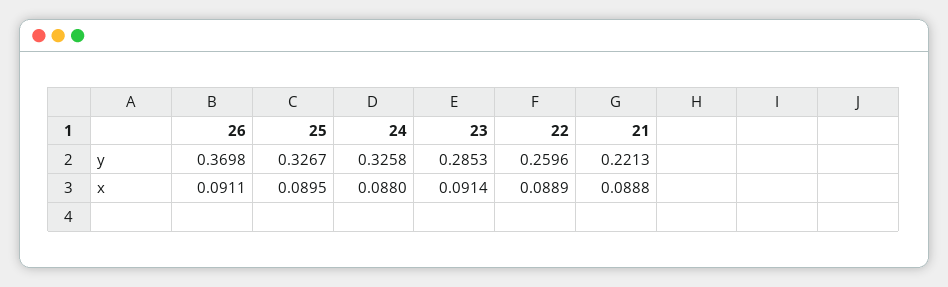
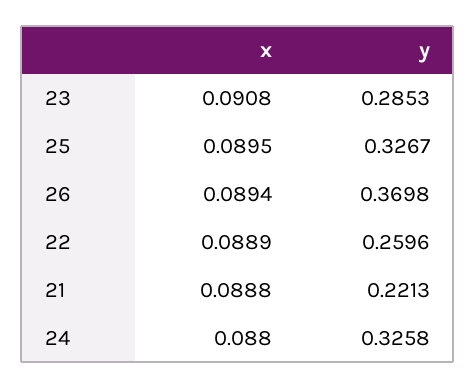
26, x: 0.0911 -> 0.0894
23, x: 0.0914 -> 0.0908

